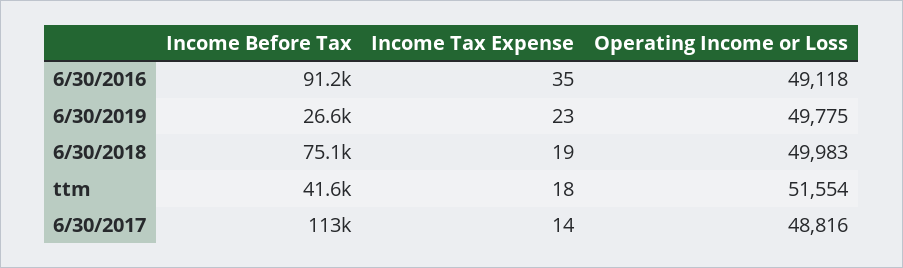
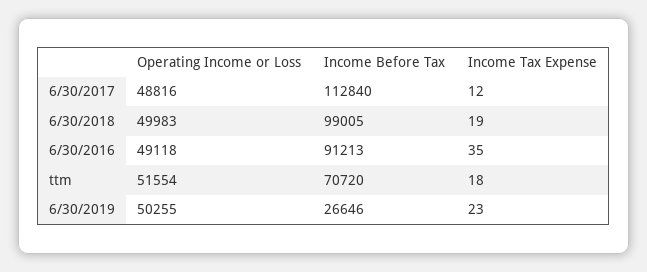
Operating Income or Loss, 6/30/2019: 49775 -> 50255
Income Before Tax, 6/30/2018: 75100 -> 99005
Income Before Tax, ttm: 41600 -> 70720
Income Tax Expense, 6/30/2017: 14 -> 12

